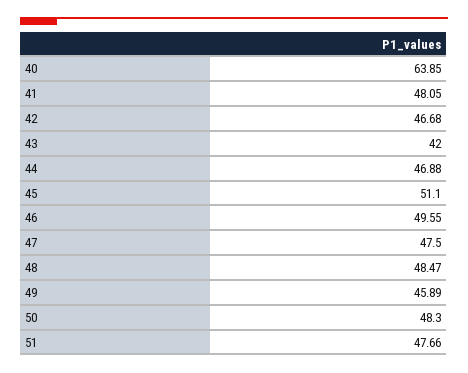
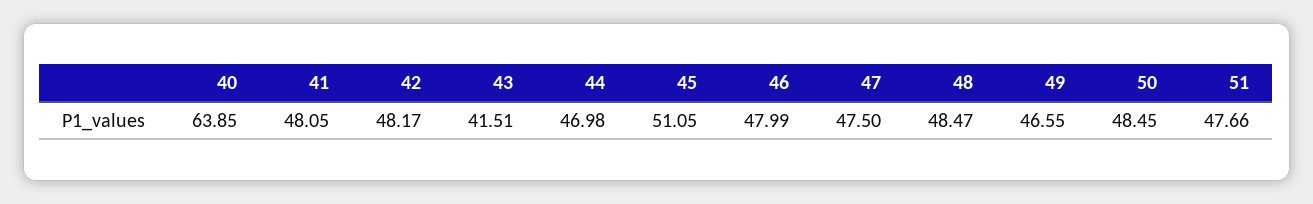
42: 46.68 -> 48.17
43: 42 -> 41.51
44: 46.88 -> 46.98
45: 51.1 -> 51.05
46: 49.55 -> 47.99
49: 45.89 -> 46.55
50: 48.3 -> 48.45

